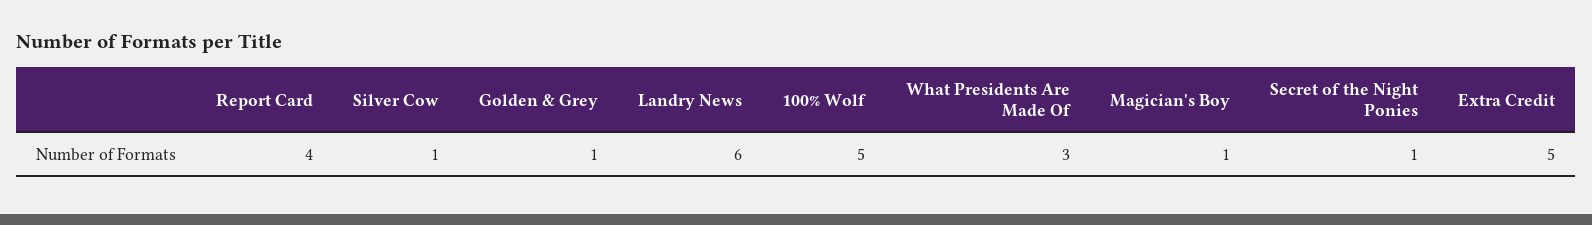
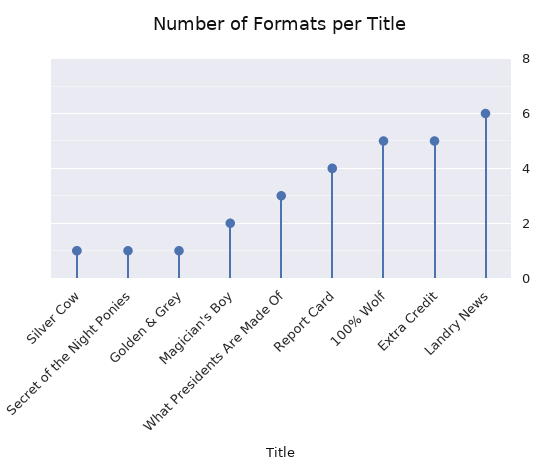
Magician's Boy: 1 -> 2

